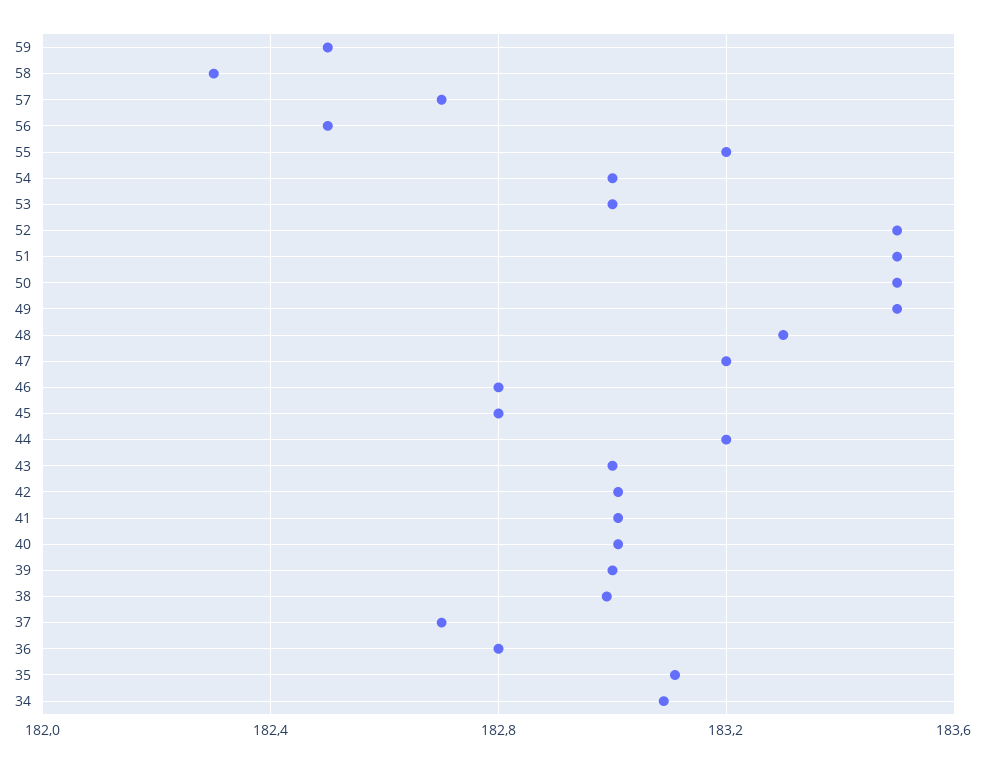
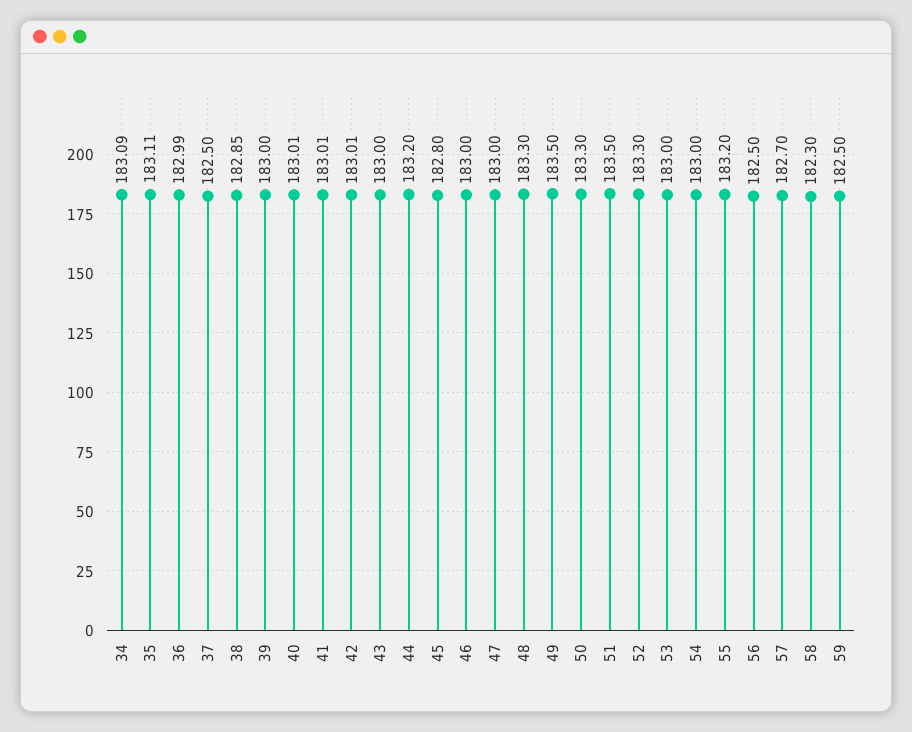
52: 183.5 -> 183.3
50: 183.5 -> 183.3
47: 183.2 -> 183
46: 182.8 -> 183
38: 183 -> 182.85
37: 182.7 -> 182.5
36: 182.8 -> 182.99

